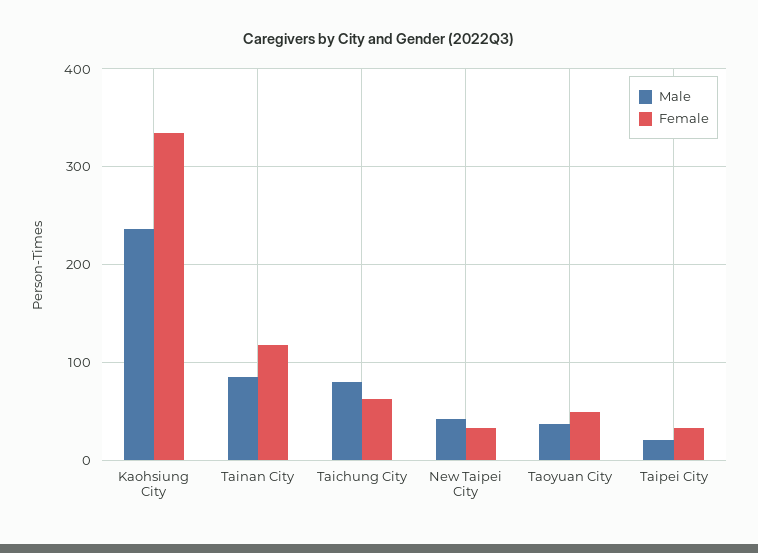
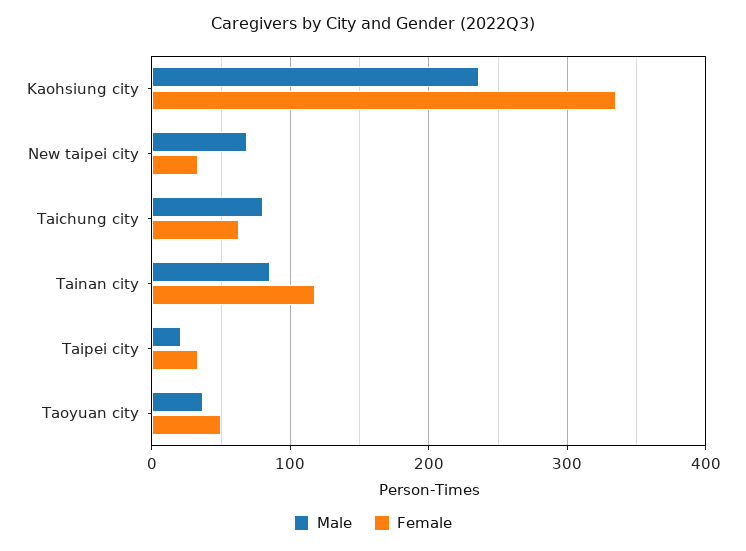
Male, New Taipei City: 40 -> 70

